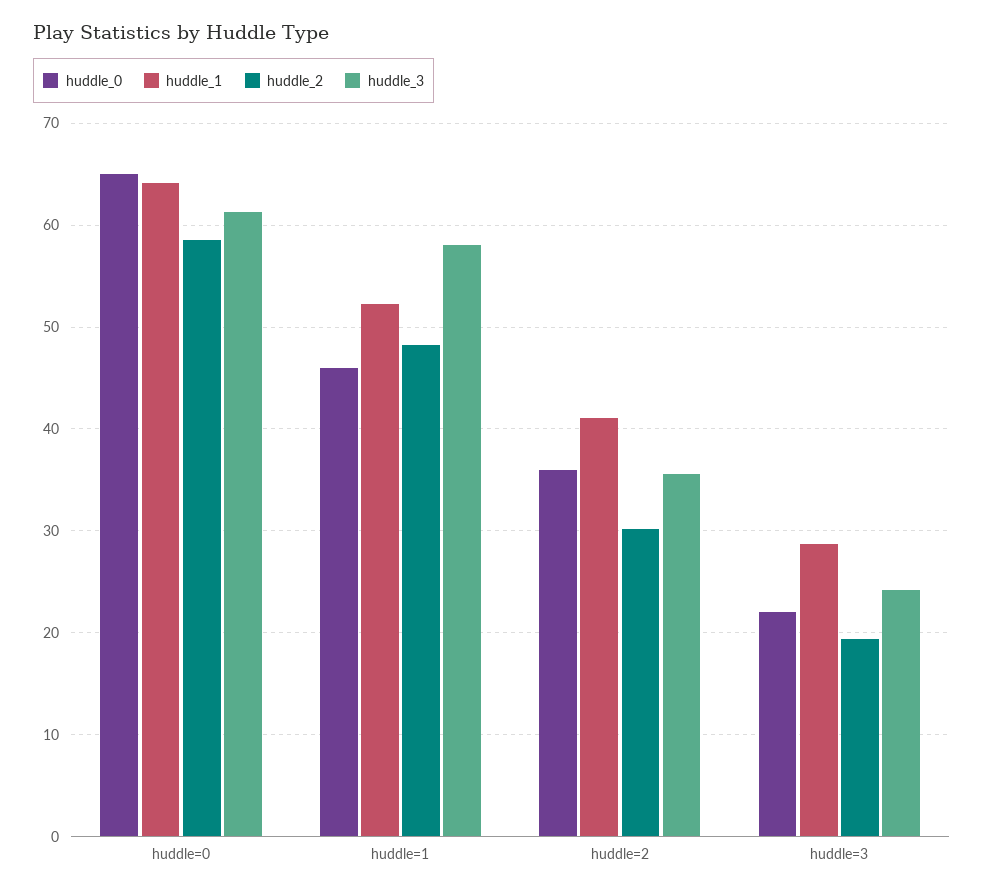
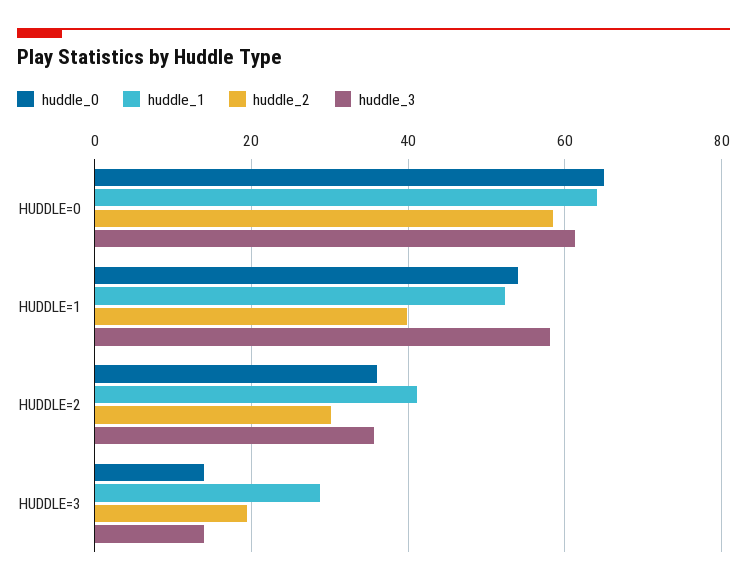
huddle_0, huddle=1: 46 -> 54
huddle_2, huddle=1: 48 -> 40
huddle_0, huddle=3: 22 -> 14
huddle_3, huddle=3: 24 -> 14

